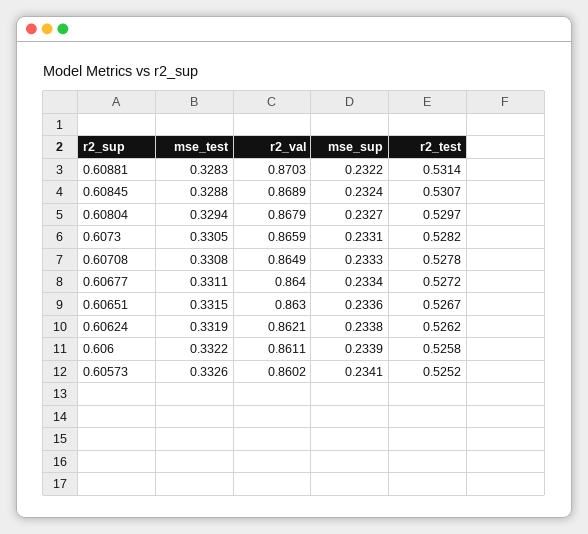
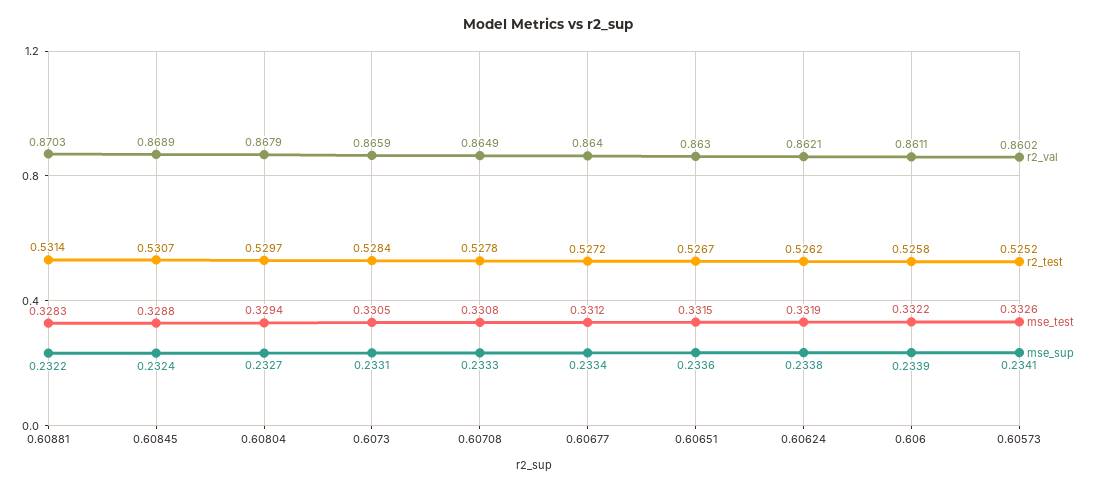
r2_test, 0.6073: 0.5282 -> 0.5284
mse_test, 0.60677: 0.3311 -> 0.3312

